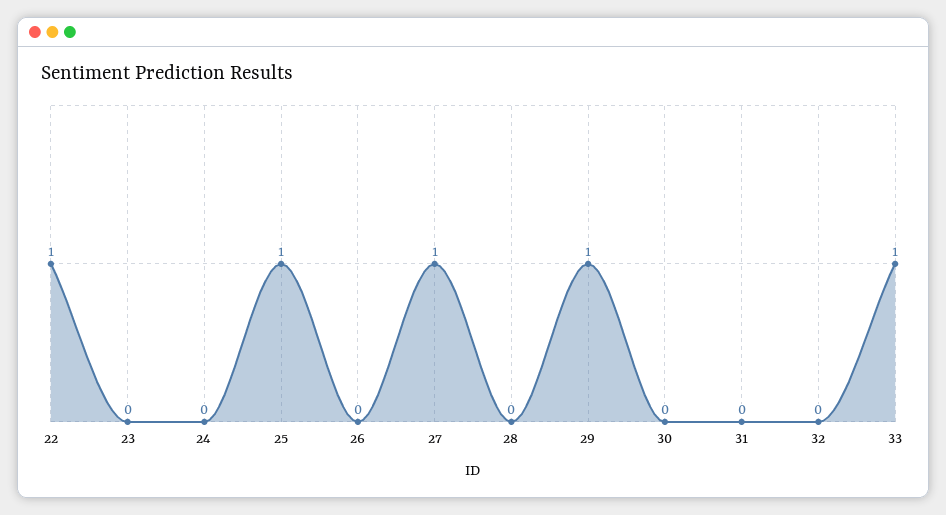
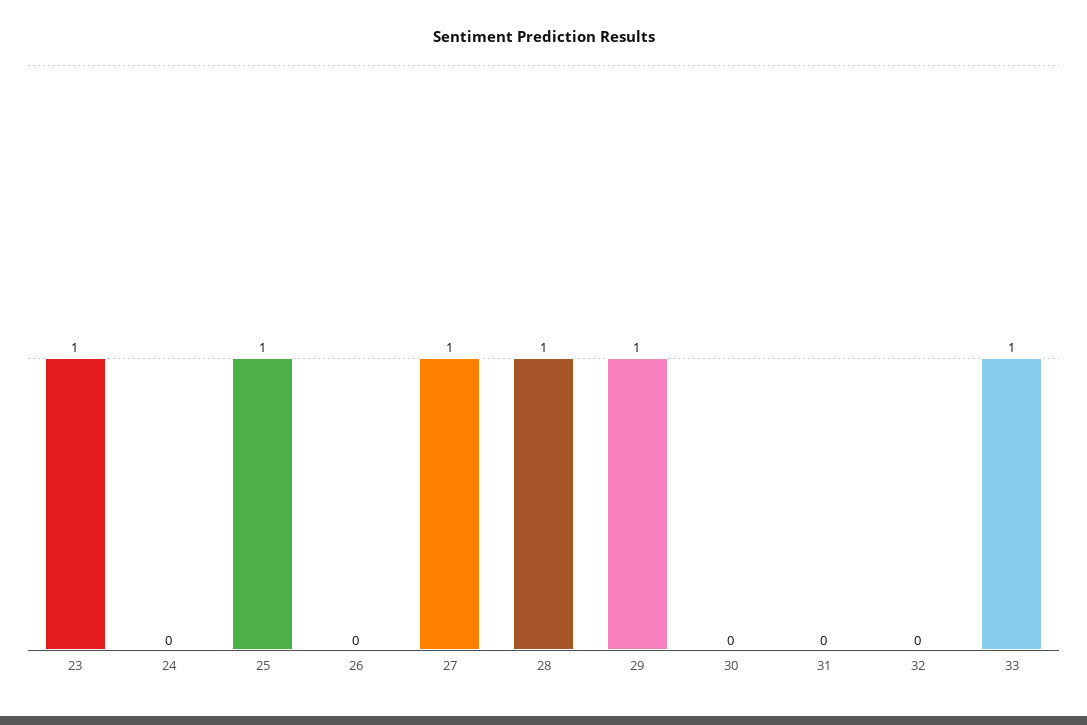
22: 1 -> none
23: 0 -> 1
28: 0 -> 1

